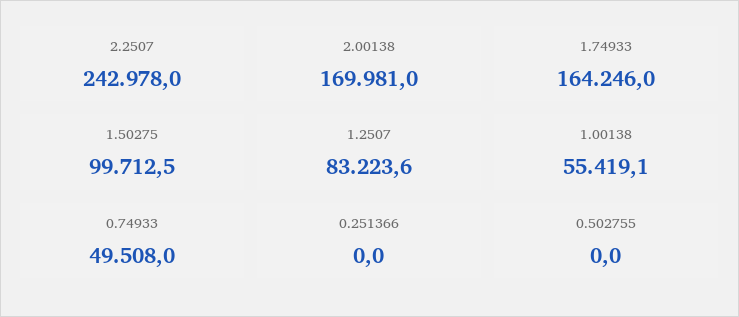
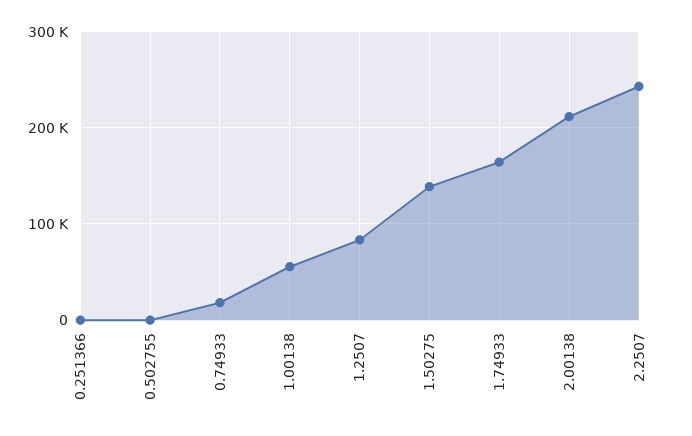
2.00138: 169981 -> 210000
1.50275: 99712.5 -> 140000
0.74933: 49508 -> 20000

